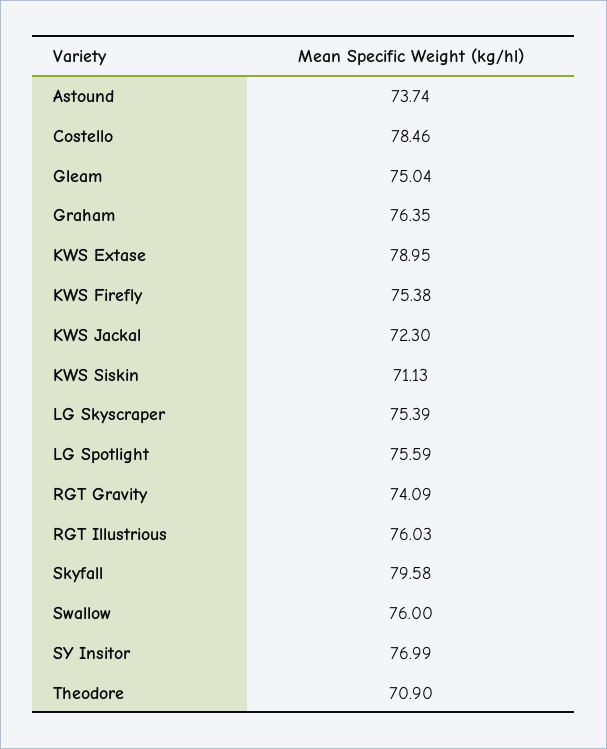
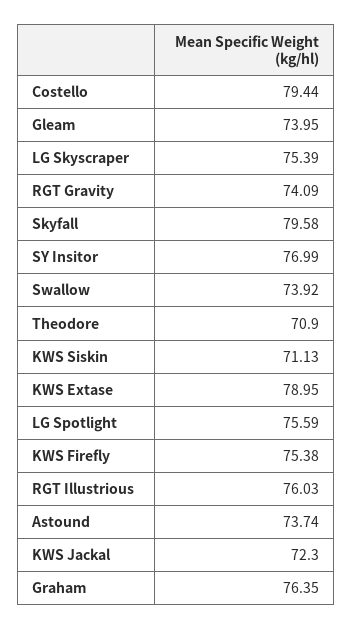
Costello: 78.46 -> 79.44
Gleam: 75.04 -> 73.95
Swallow: 76 -> 73.92

